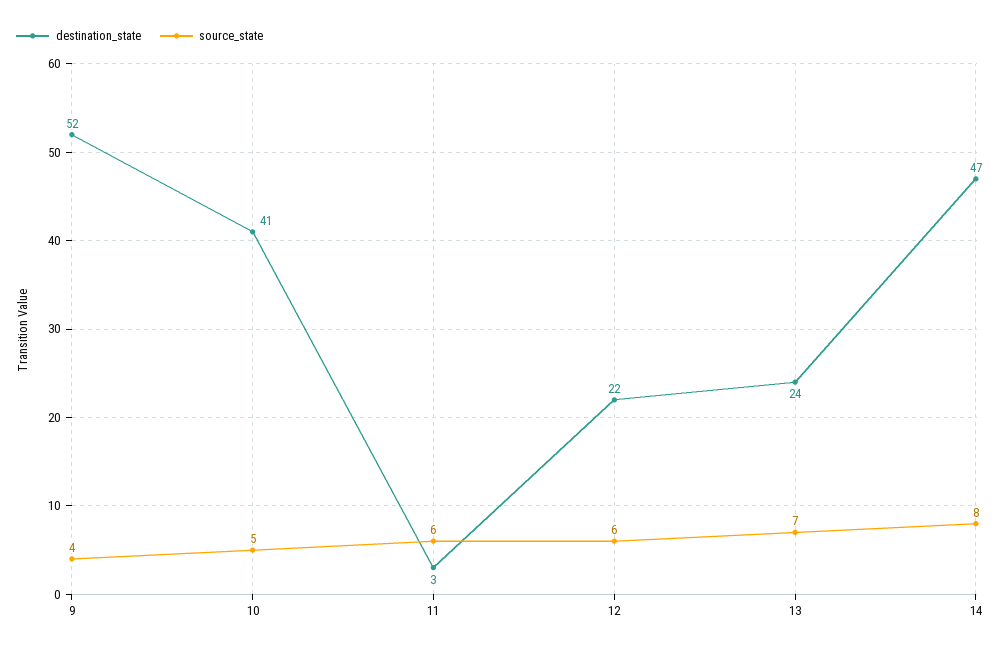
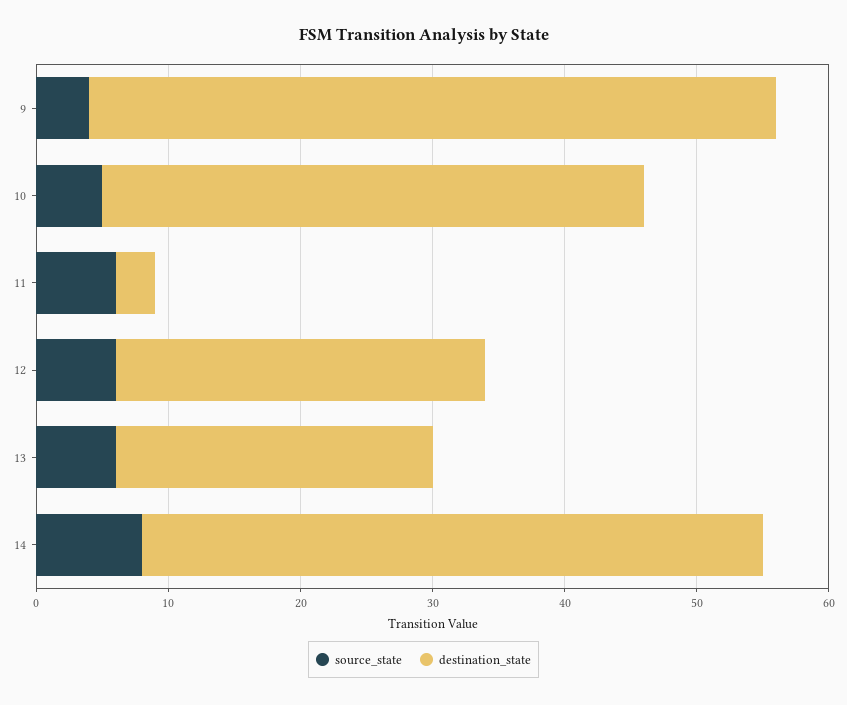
destination_state, 12: 22 -> 28
source_state, 13: 7 -> 6

